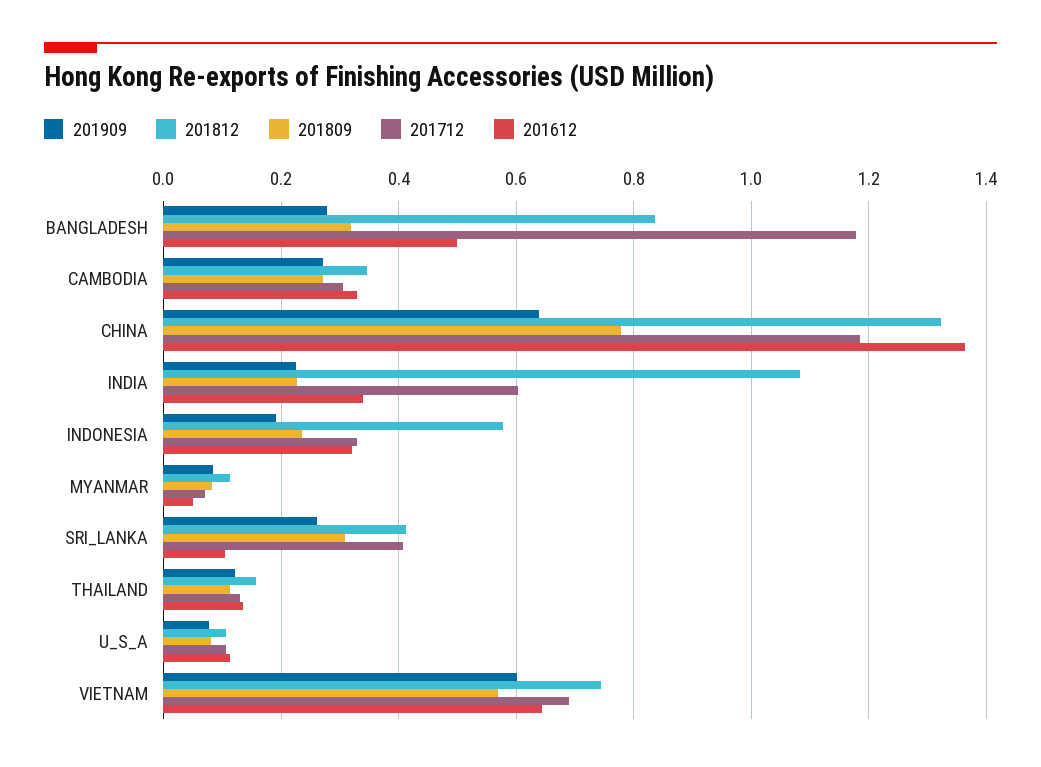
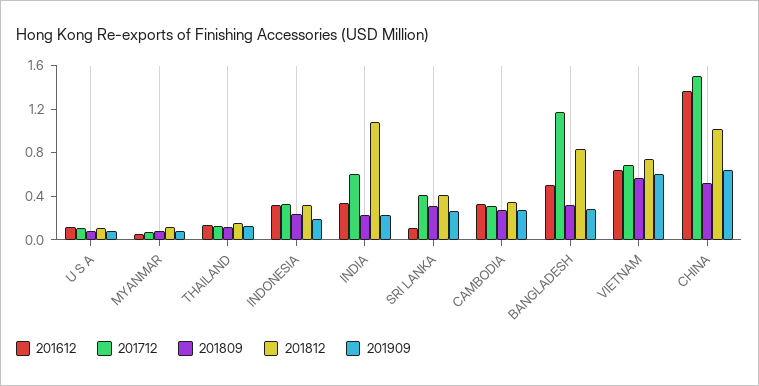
201812, CHINA: 1.32 -> 1
201809, CHINA: 0.78 -> 0.5
201712, CHINA: 1.18 -> 1.5
201812, INDONESIA: 0.58 -> 0.3

